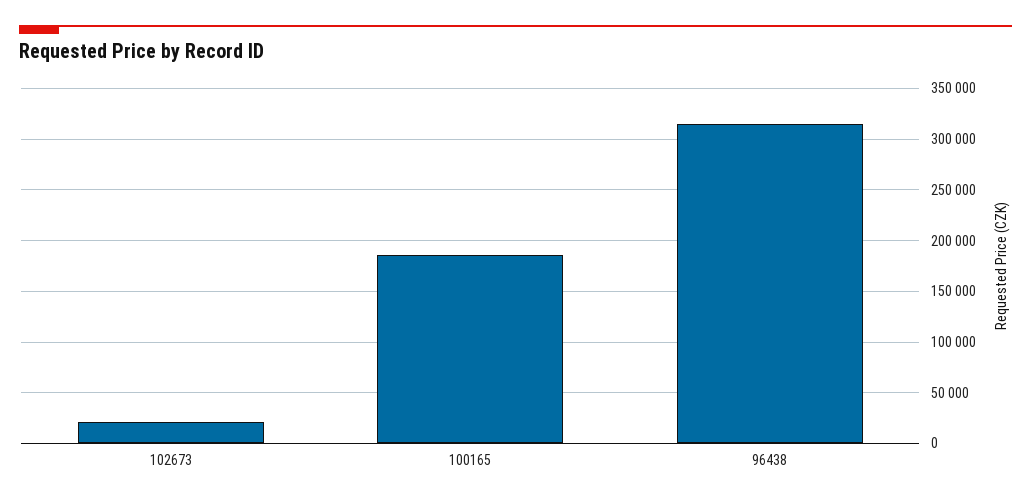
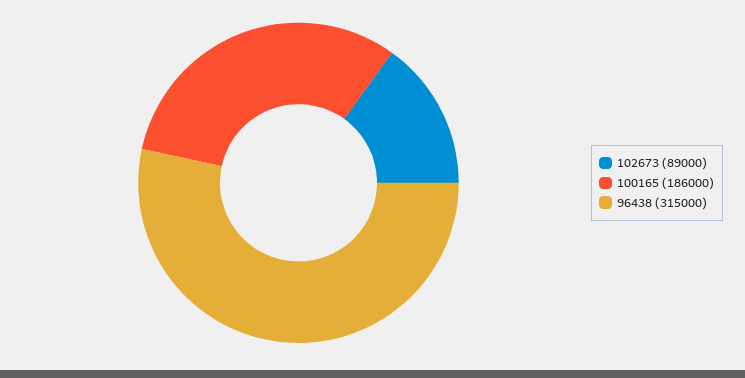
102673: 20000 -> 89000

